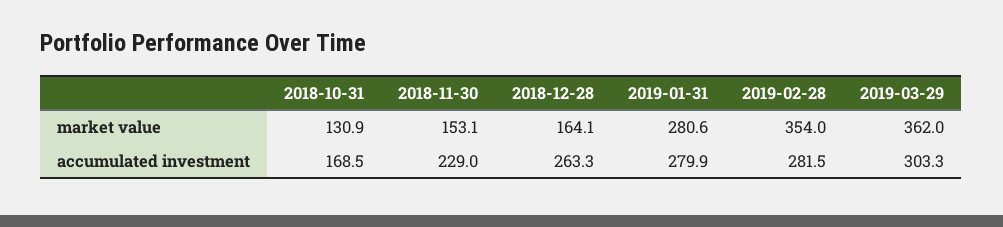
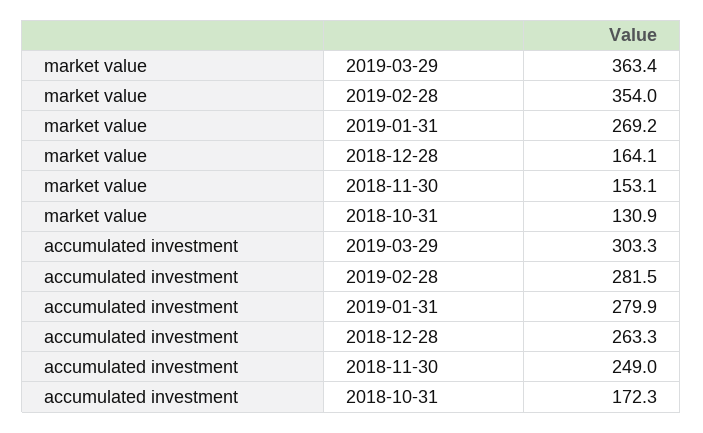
2019-01-31, market value: 280.6 -> 269.2
2019-03-29, market value: 362 -> 363.4
2018-10-31, accumulated investment: 168.5 -> 172.3
2018-11-30, accumulated investment: 229 -> 249

